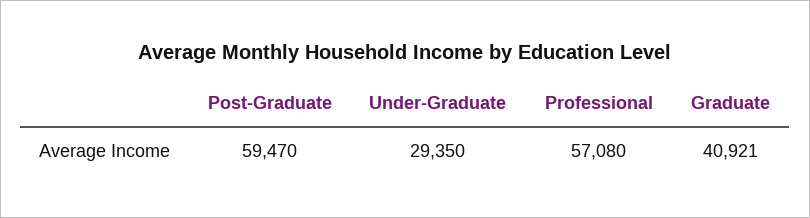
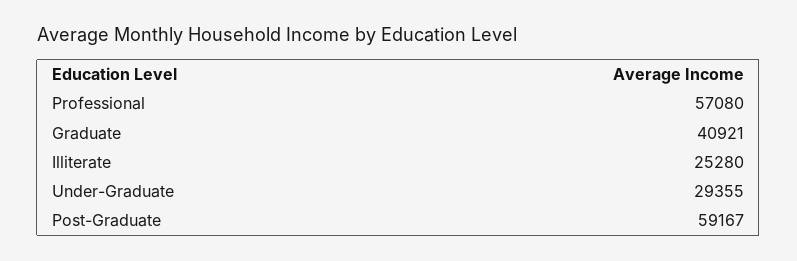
Post-Graduate: 59470 -> 59167
Under-Graduate: 29350 -> 29355
Illiterate: none -> 25280

